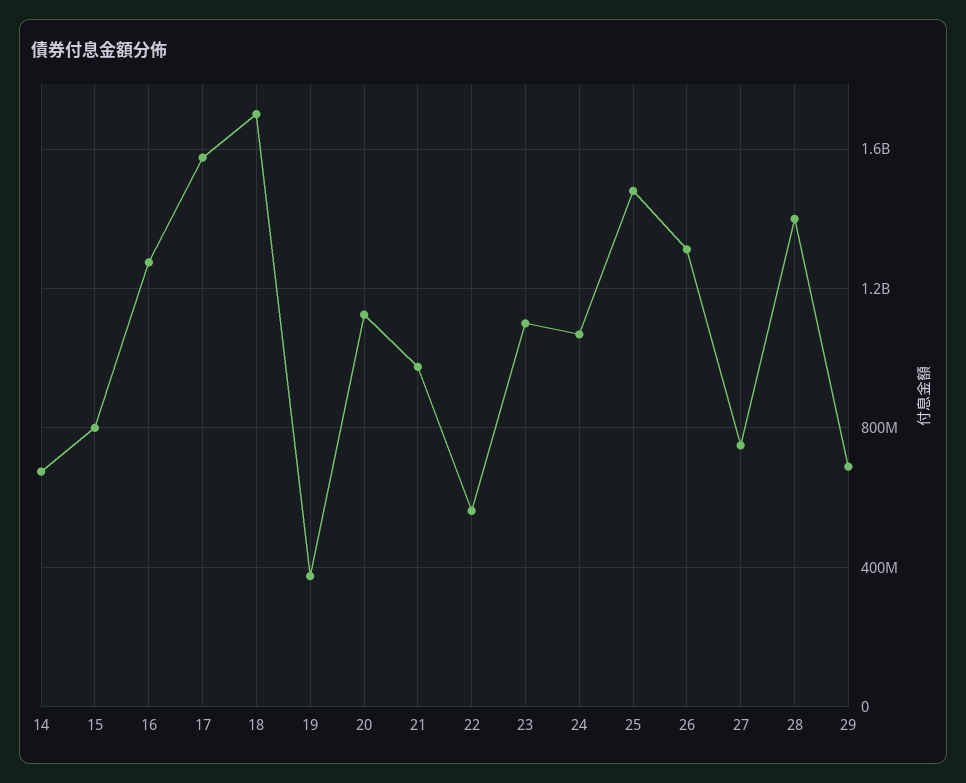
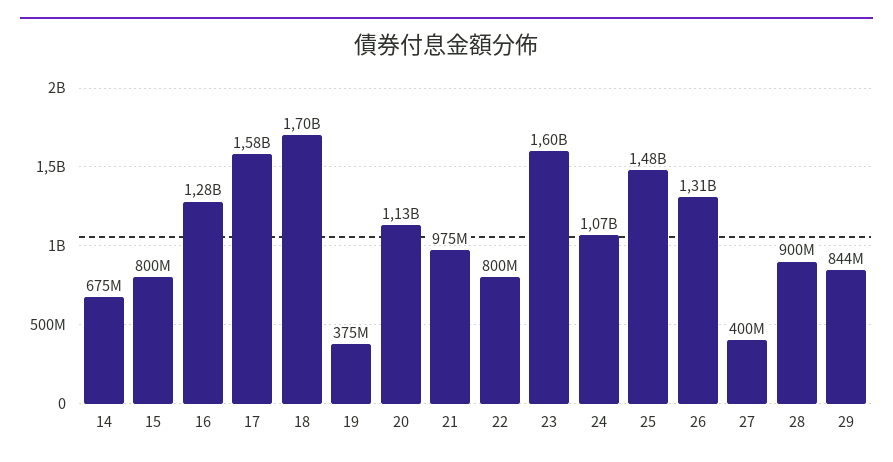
22: 550000000 -> 800000000
23: 1100000000 -> 1600000000
27: 750000000 -> 400000000
28: 1400000000 -> 900000000
29: 700000000 -> 844000000

